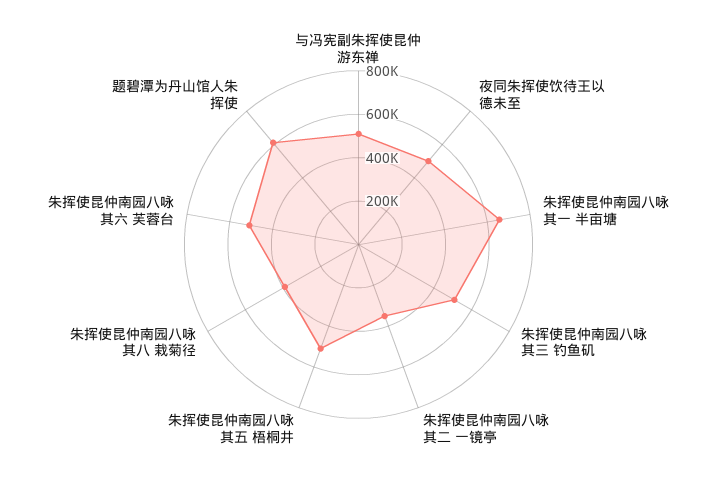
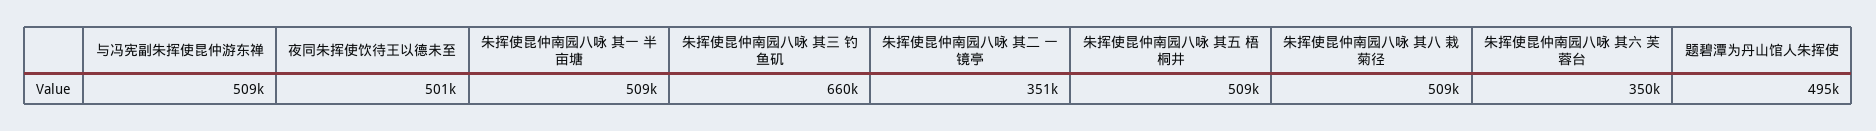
朱挥使昆仲南园八咏 其一 半亩塘: 650000 -> 509000
朱挥使昆仲南园八咏 其三 钓鱼矶: 500000 -> 660000
朱挥使昆仲南园八咏 其八 栽菊径: 400000 -> 509000
朱挥使昆仲南园八咏 其六 芙蓉台: 500000 -> 350000
题碧潭为丹山馆人朱挥使: 600000 -> 495000

